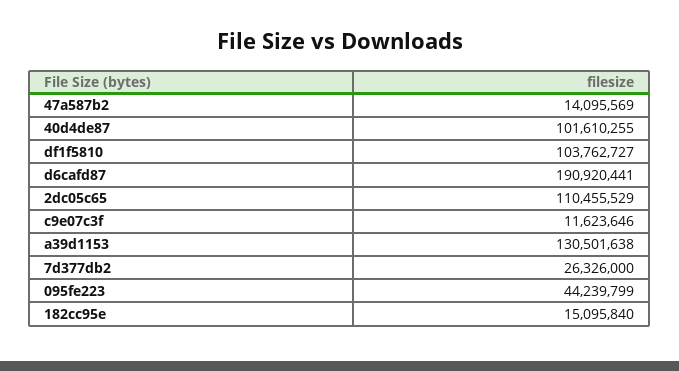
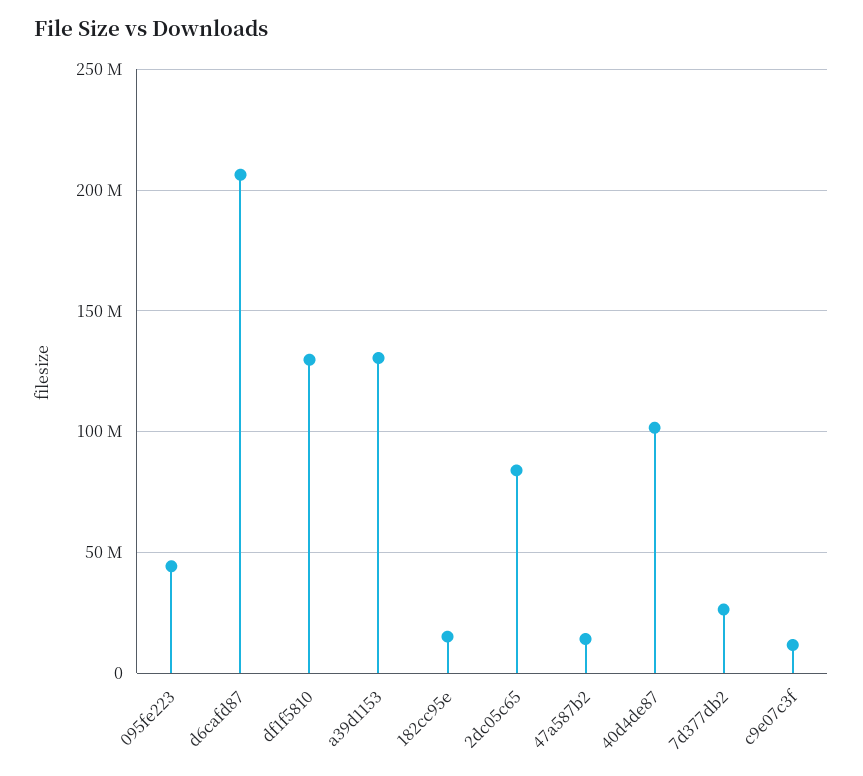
df1f5810: 103762727 -> 130000000
d6cafd87: 190920441 -> 205000000
2dc05c65: 110455529 -> 85000000

